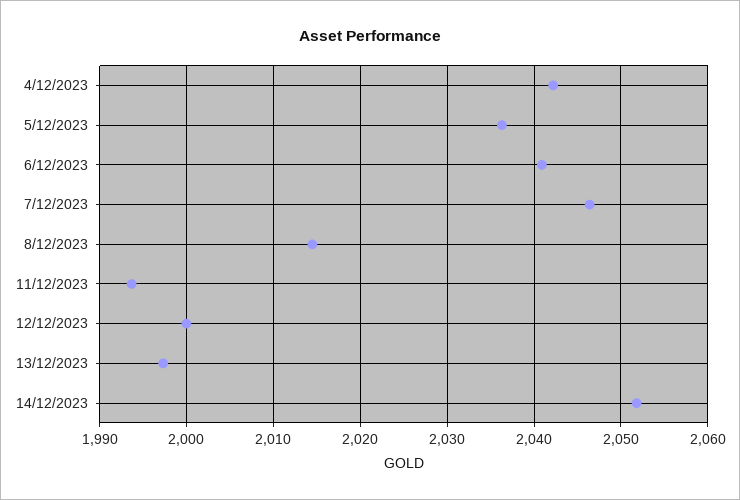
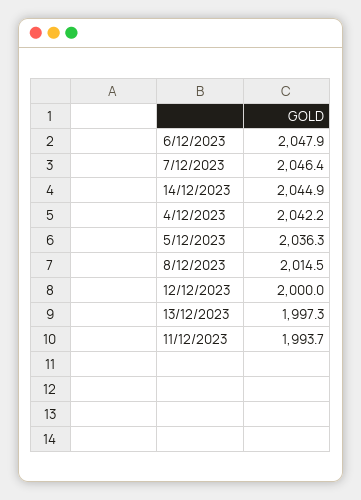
6/12/2023: 2041 -> 2047.9
14/12/2023: 2052 -> 2044.9

